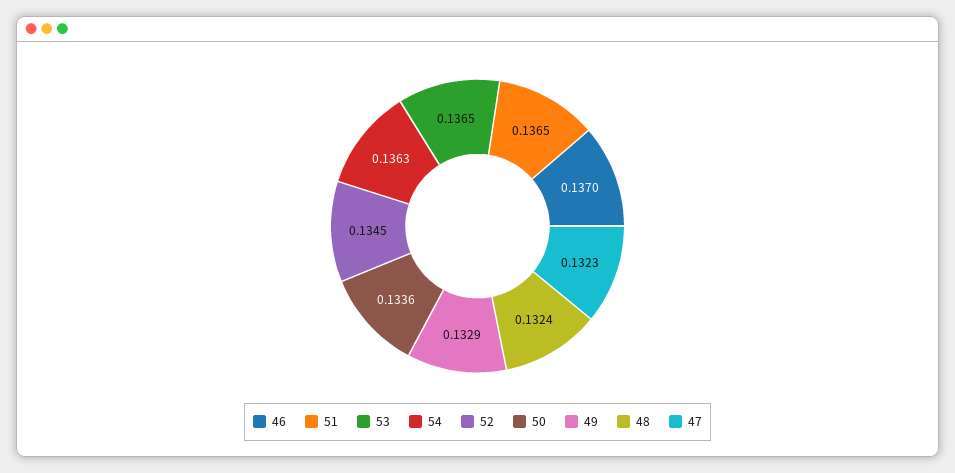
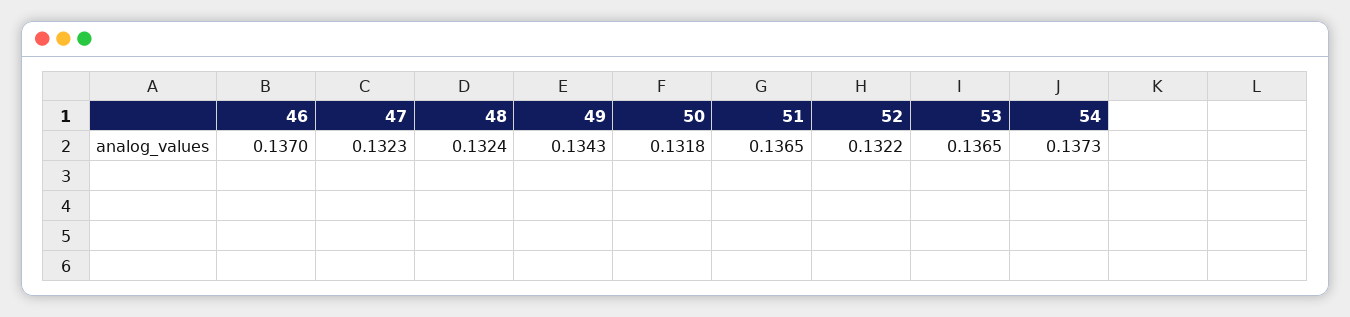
54: 0.1363 -> 0.1373
52: 0.1345 -> 0.1322
50: 0.1336 -> 0.1318
49: 0.1329 -> 0.1343

